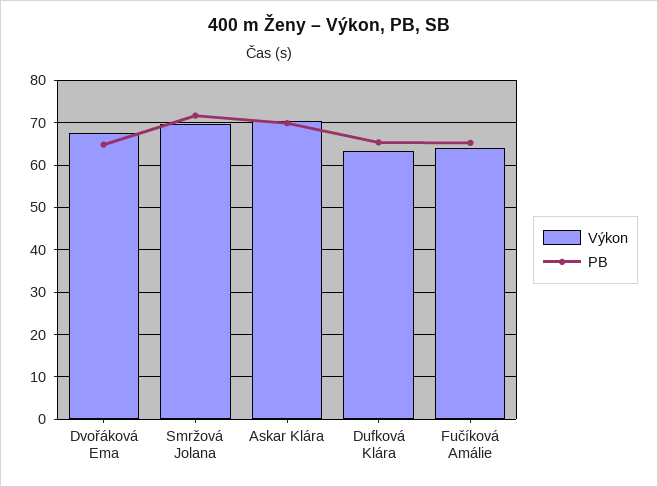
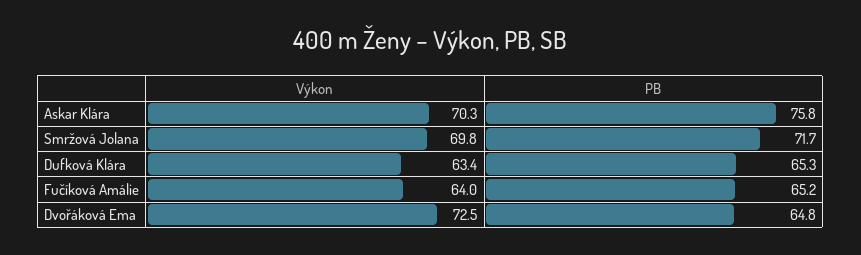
Výkon, Dvořáková Ema: 68 -> 72.5
PB, Askar Klára: 70 -> 75.8

